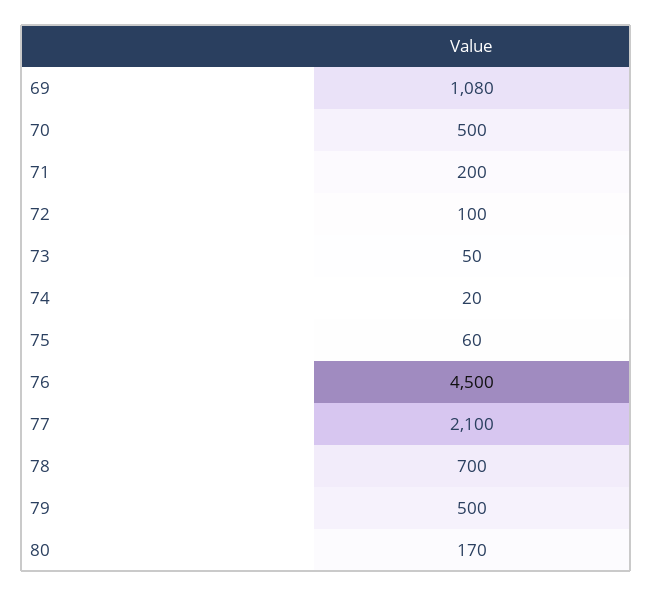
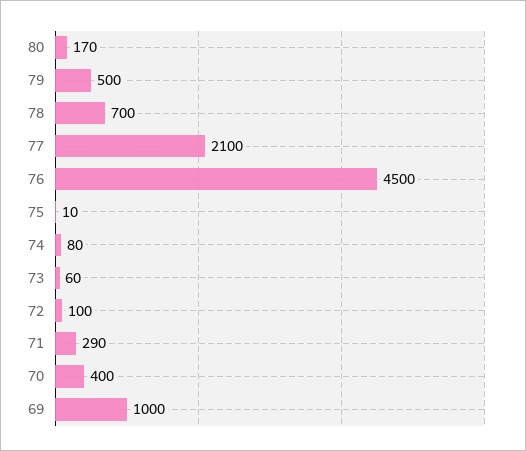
69: 1080 -> 1000
70: 500 -> 400
71: 200 -> 290
73: 50 -> 60
74: 20 -> 80
75: 60 -> 10

